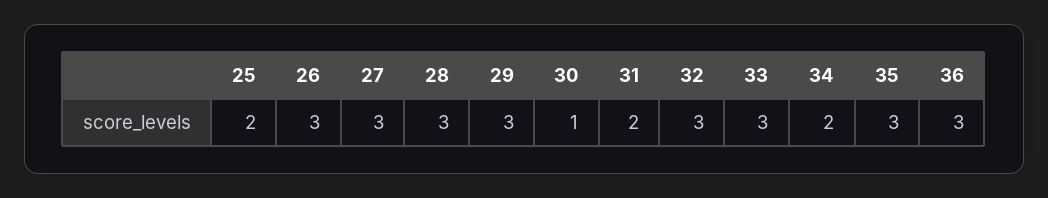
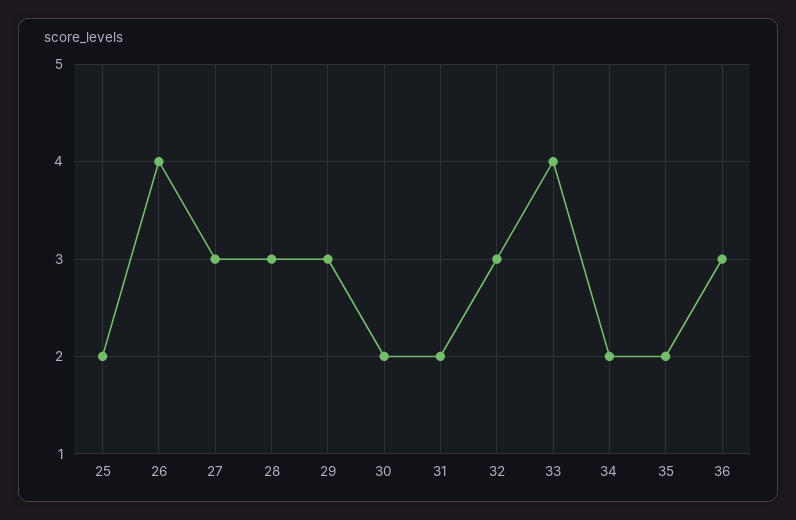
26: 3 -> 4
30: 1 -> 2
33: 3 -> 4
35: 3 -> 2

